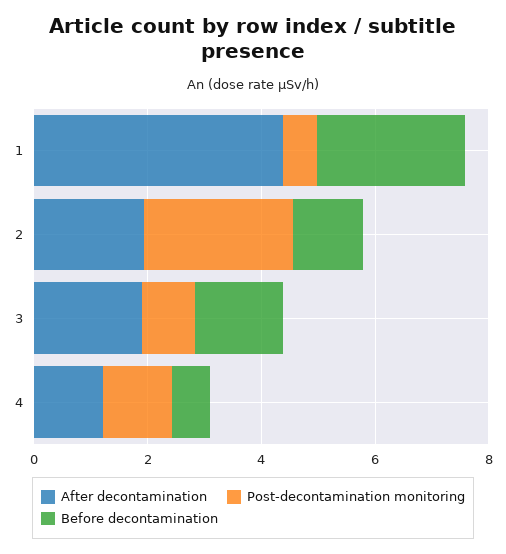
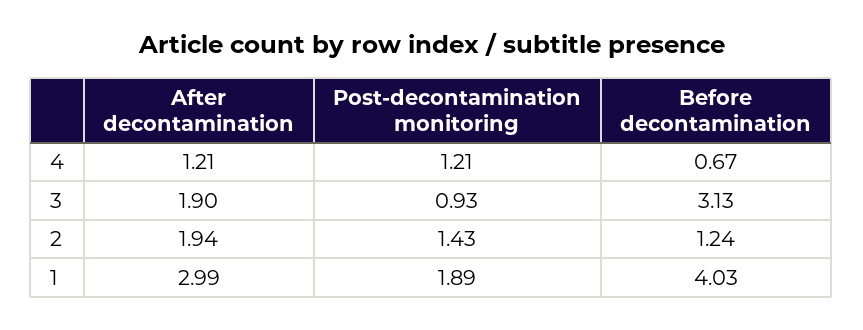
After decontamination, 1: 4.5 -> 2.99
Post-decontamination monitoring, 1: 0.5 -> 1.89
Before decontamination, 1: 2.5 -> 4.03
Post-decontamination monitoring, 2: 2.5 -> 1.43
Before decontamination, 3: 1.5 -> 3.13

